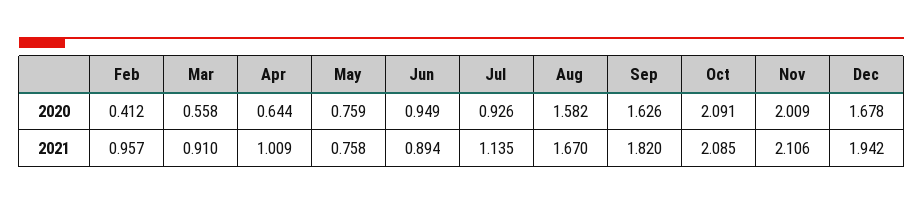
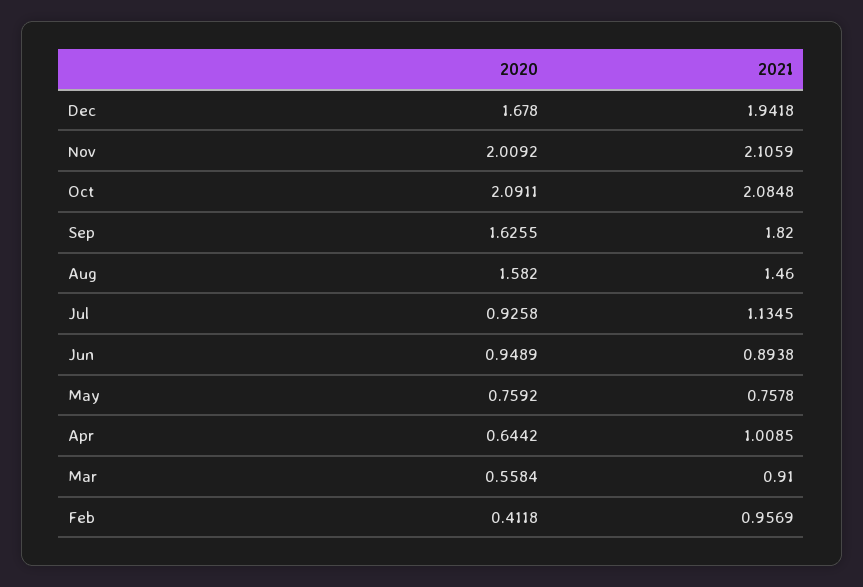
Aug, 2021: 1.67 -> 1.46

